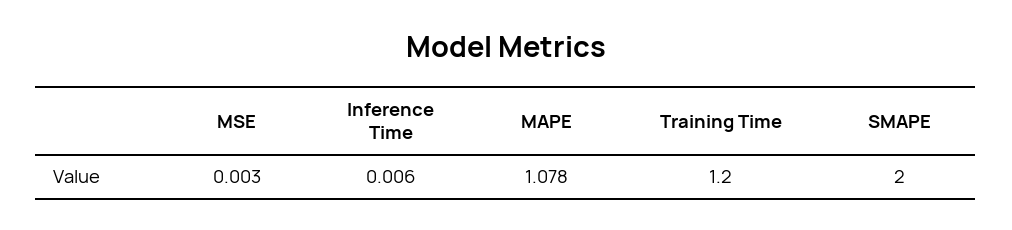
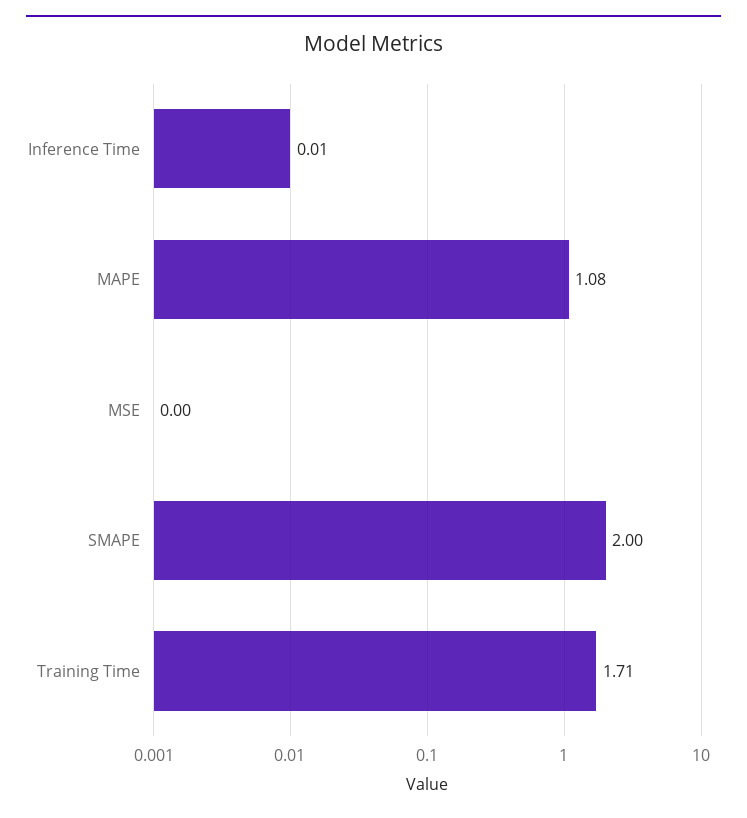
Training Time: 1.2 -> 1.71

